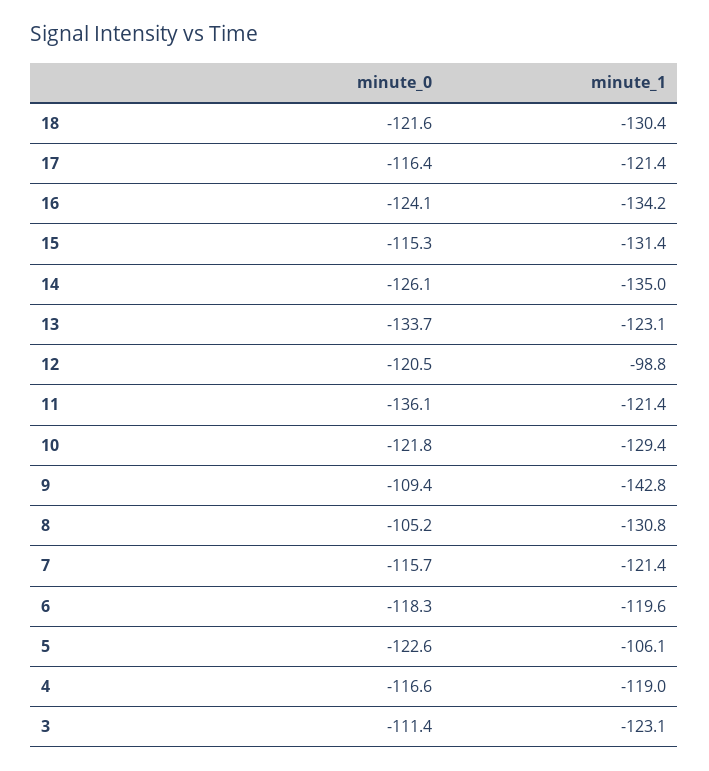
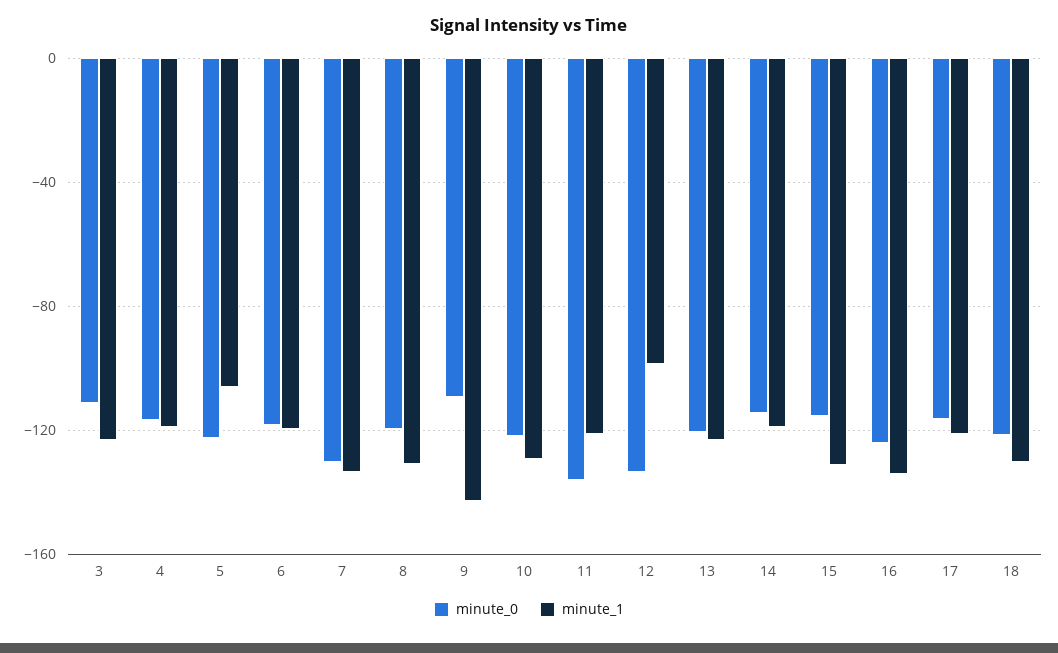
minute_0, 14: -126.1 -> -115
minute_1, 14: -135 -> -120
minute_0, 13: -133.7 -> -120
minute_0, 12: -120.5 -> -135
minute_0, 8: -105.2 -> -120
minute_0, 7: -115.7 -> -130
minute_1, 7: -121.4 -> -135

